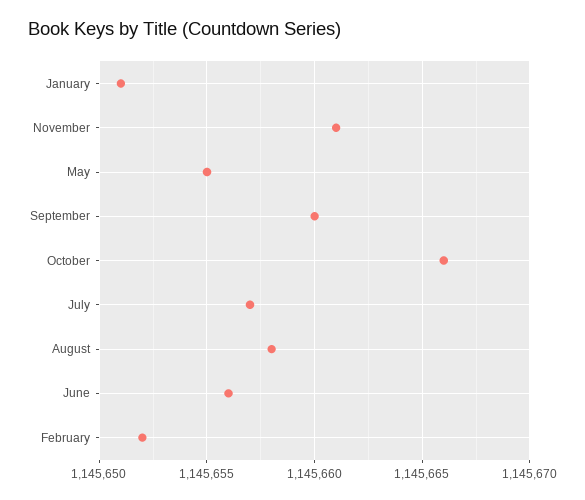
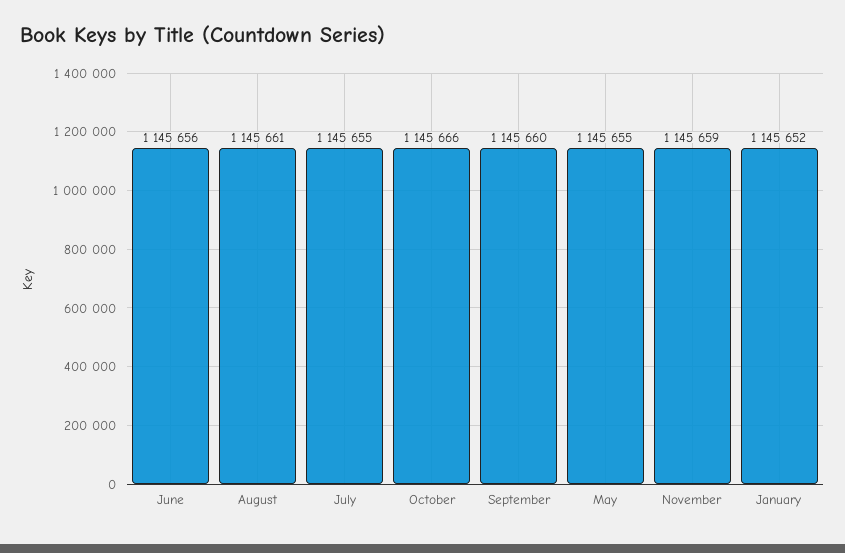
January: 1145651 -> 1145652
November: 1145661 -> 1145659
July: 1145657 -> 1145655
August: 1145658 -> 1145661
February: 1145652 -> none

